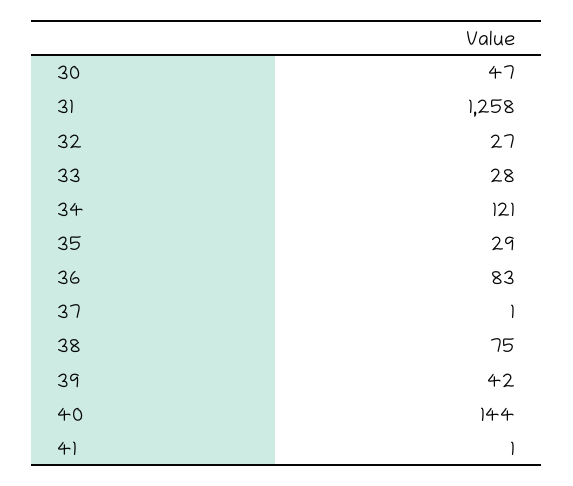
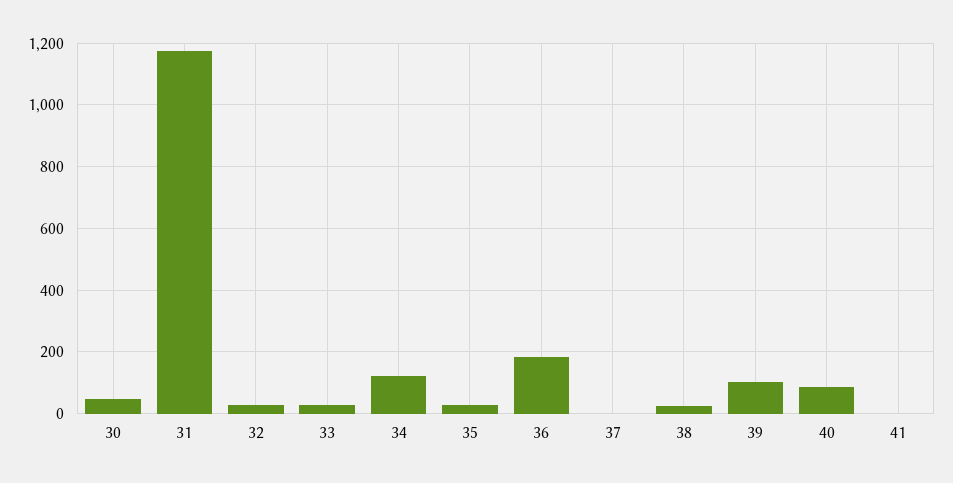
31: 1258 -> 1180
36: 83 -> 180
38: 75 -> 20
39: 42 -> 100
40: 144 -> 80

